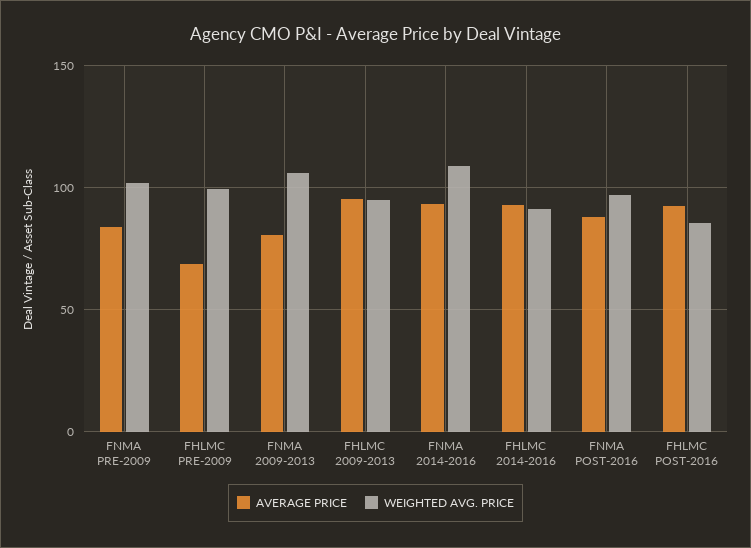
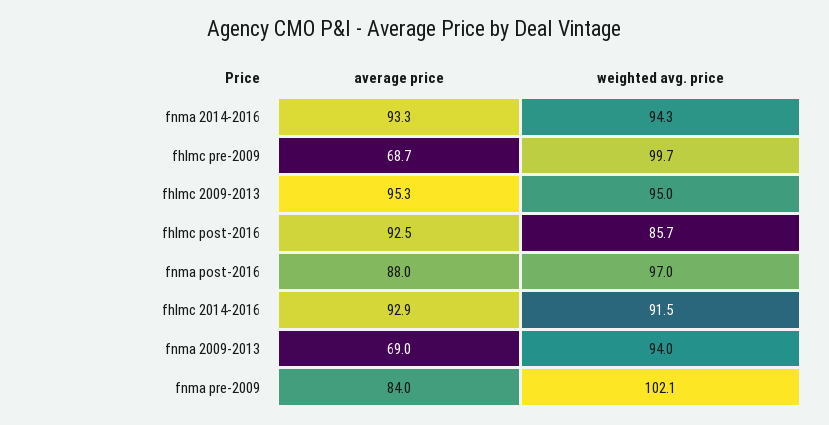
AVERAGE PRICE, FNMA 2009-2013: 80 -> 69
WEIGHTED AVG. PRICE, FNMA 2009-2013: 105 -> 94
WEIGHTED AVG. PRICE, FNMA 2014-2016: 110 -> 94.3

